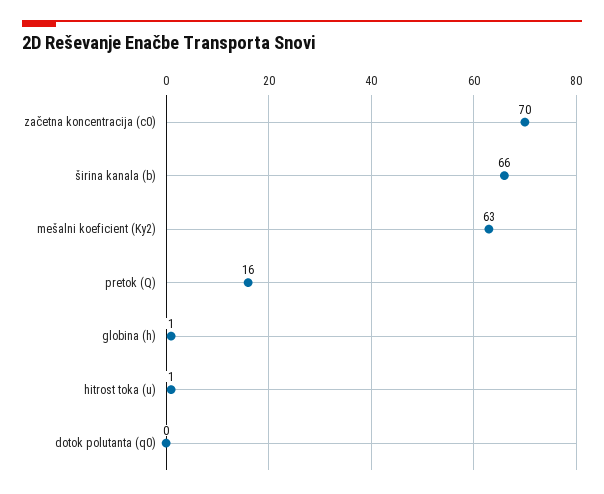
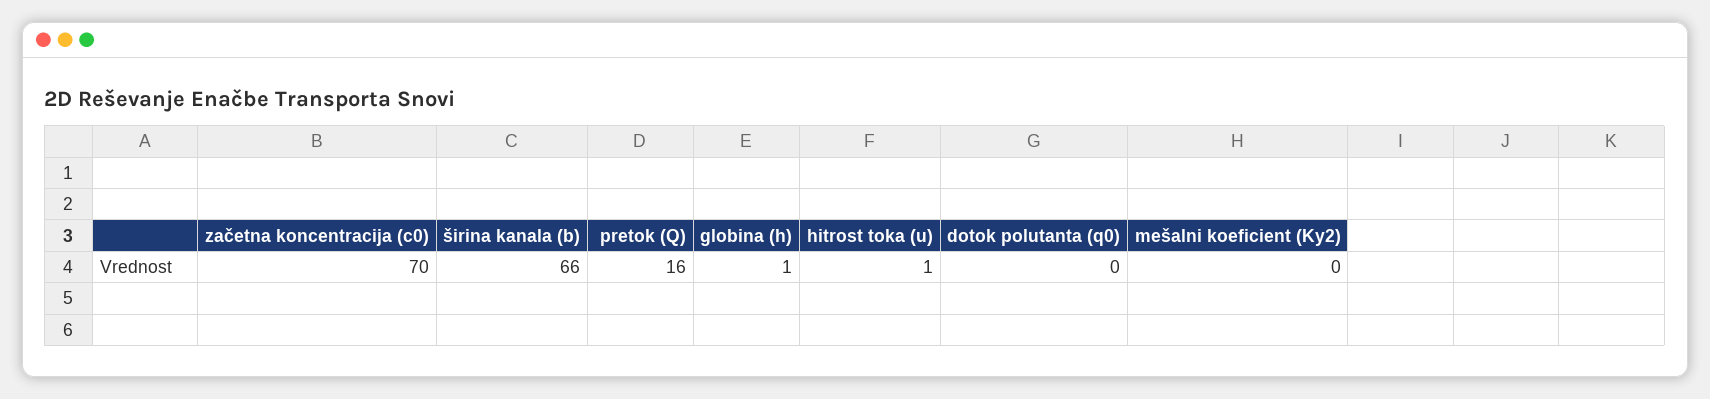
mešalni koeficient (Ky2): 63 -> 0

